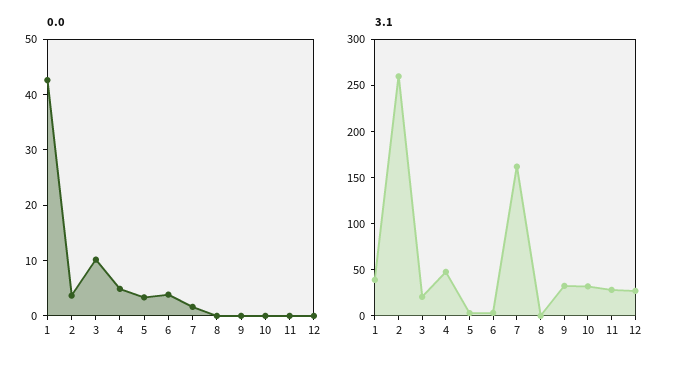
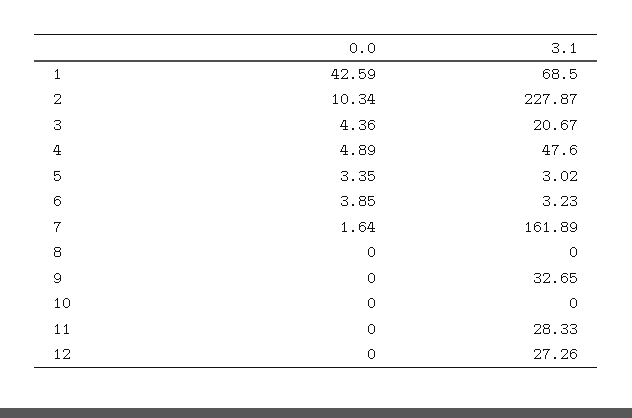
0.0, 2: 4 -> 10.34
0.0, 3: 10 -> 4.36
3.1, 1: 40 -> 68.5
3.1, 2: 260 -> 227.87
3.1, 10: 30 -> 0

